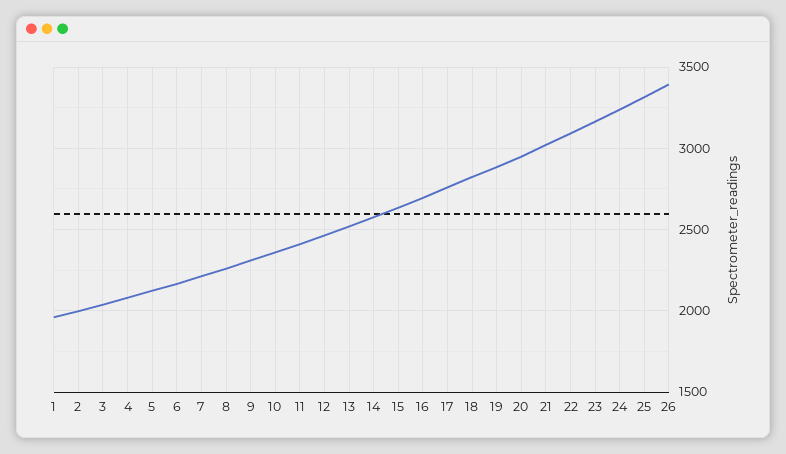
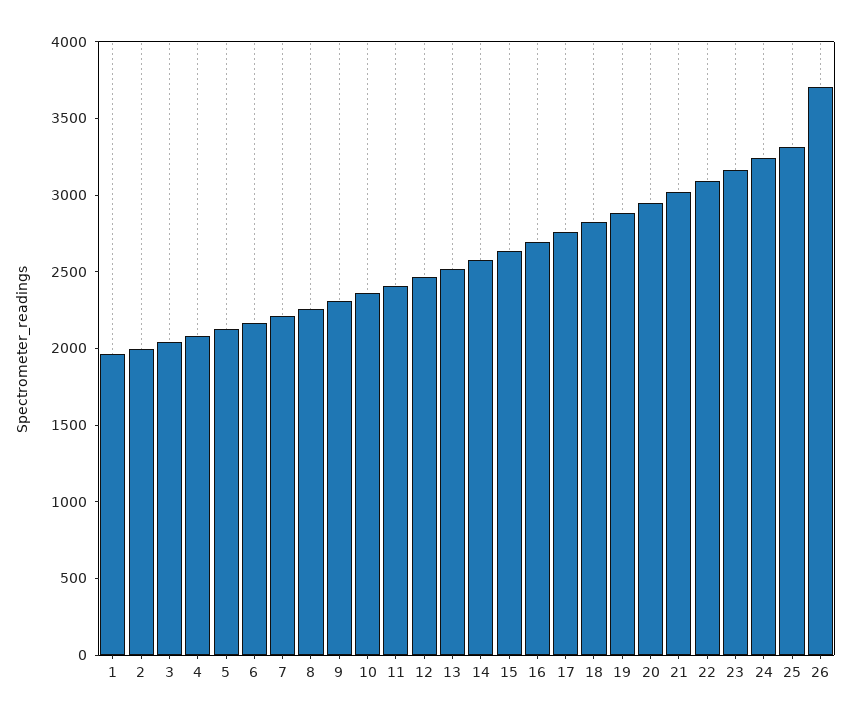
26: 3400 -> 3700

